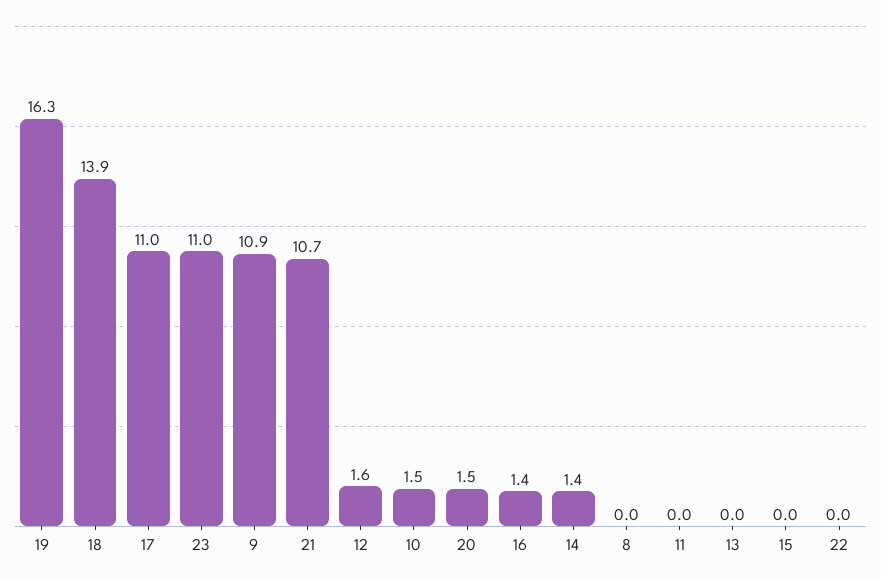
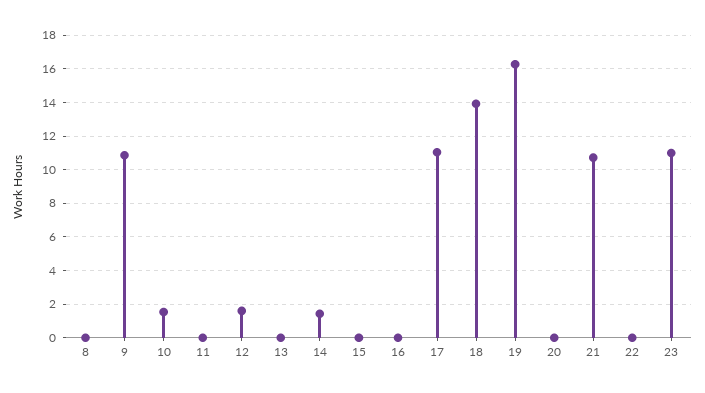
20: 1.5 -> 0
16: 1.4 -> 0

